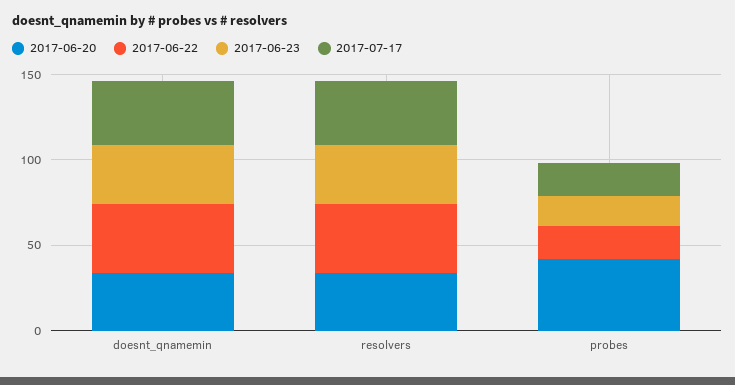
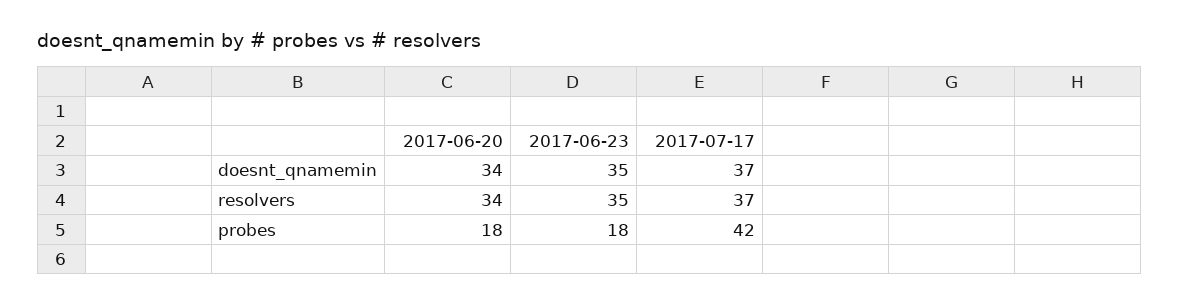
2017-06-22, doesnt_qnamemin: 40 -> none
2017-06-22, resolvers: 40 -> none
2017-06-20, probes: 40 -> 18
2017-06-22, probes: 20 -> none
2017-07-17, probes: 20 -> 42

